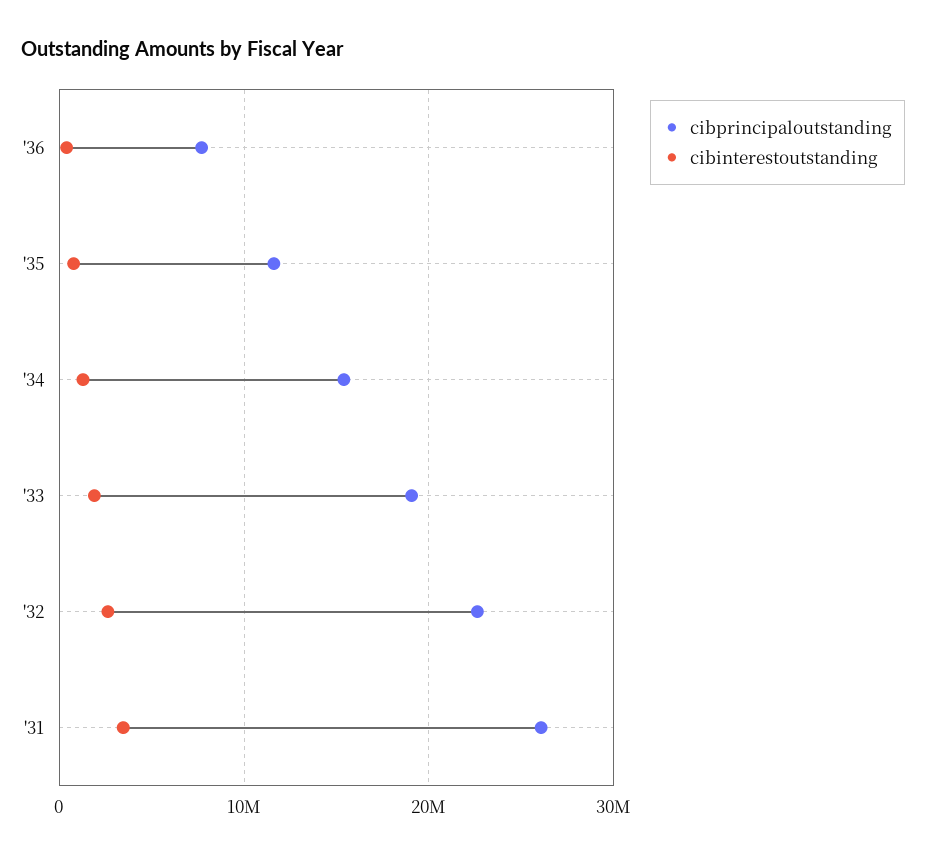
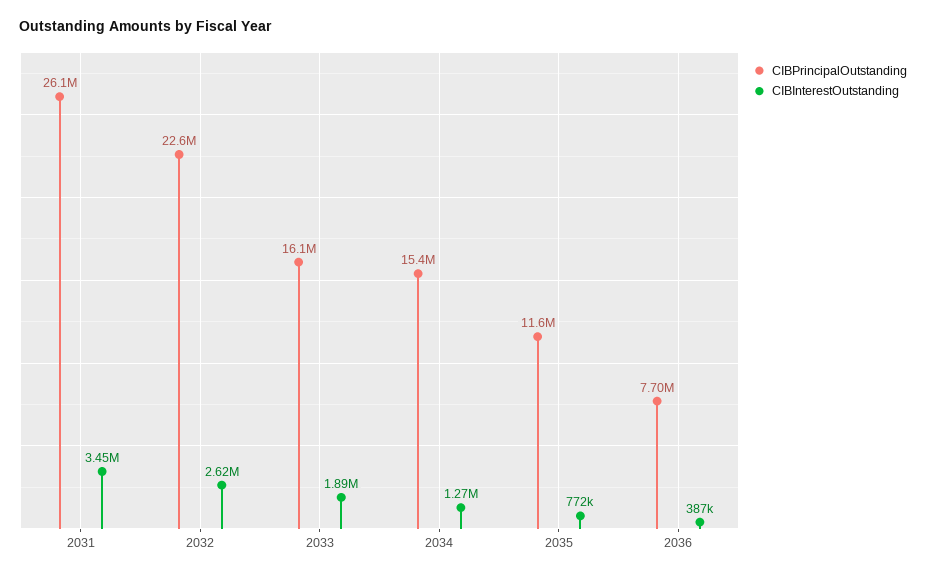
cibprincipaloutstanding, '33: 19000000 -> 16100000

